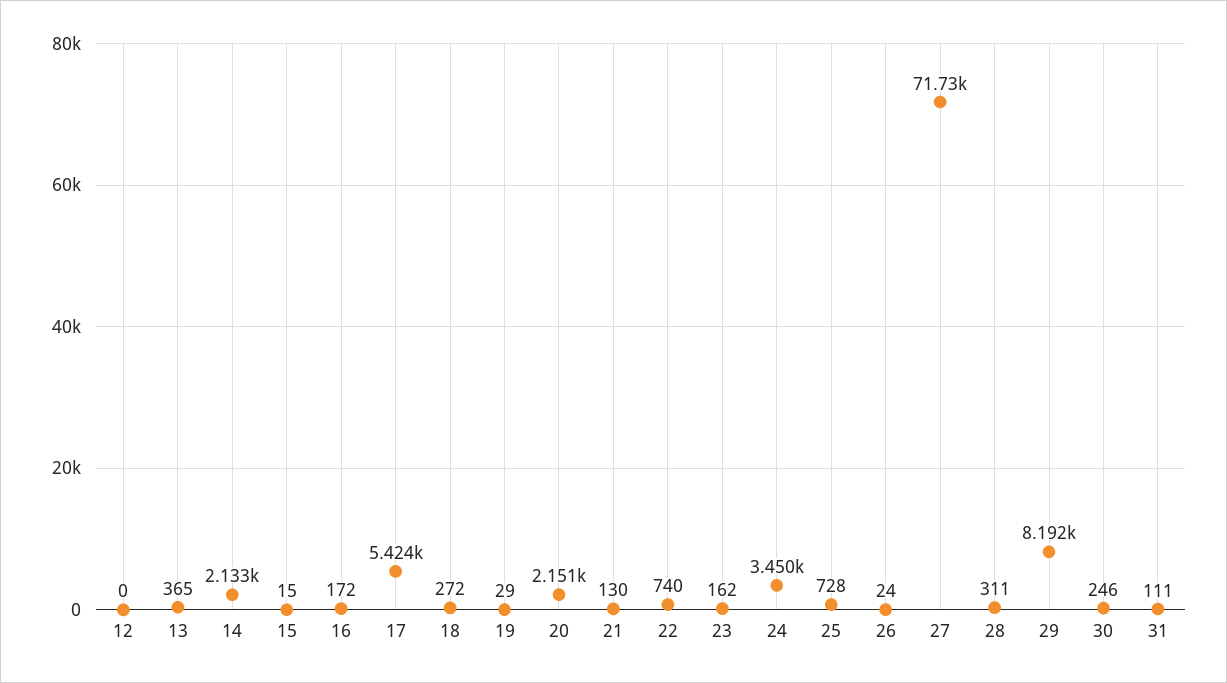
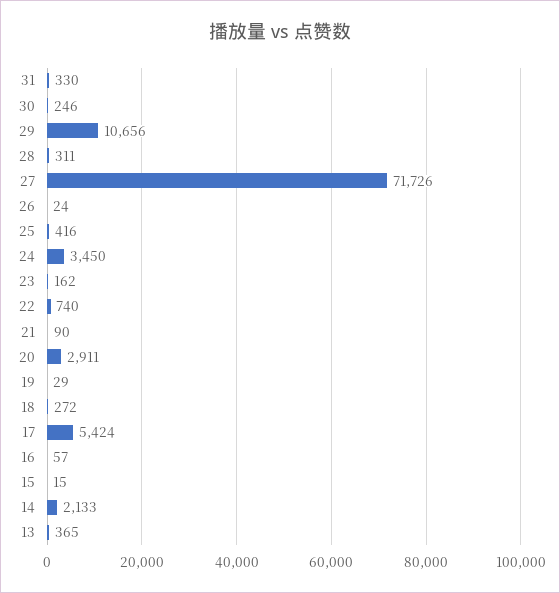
12: 0 -> none
16: 172 -> 57
20: 2151 -> 2911
21: 130 -> 90
25: 728 -> 416
29: 8192 -> 10656
31: 111 -> 330

